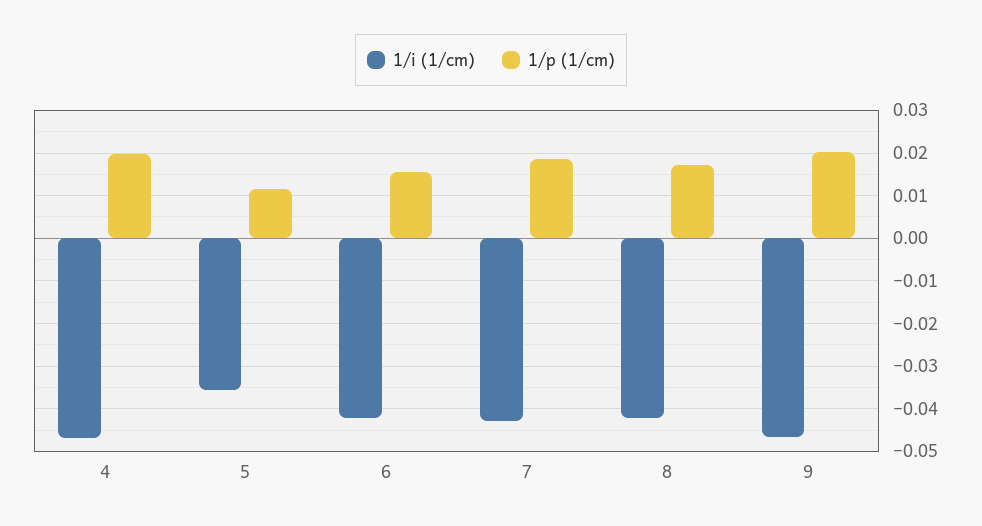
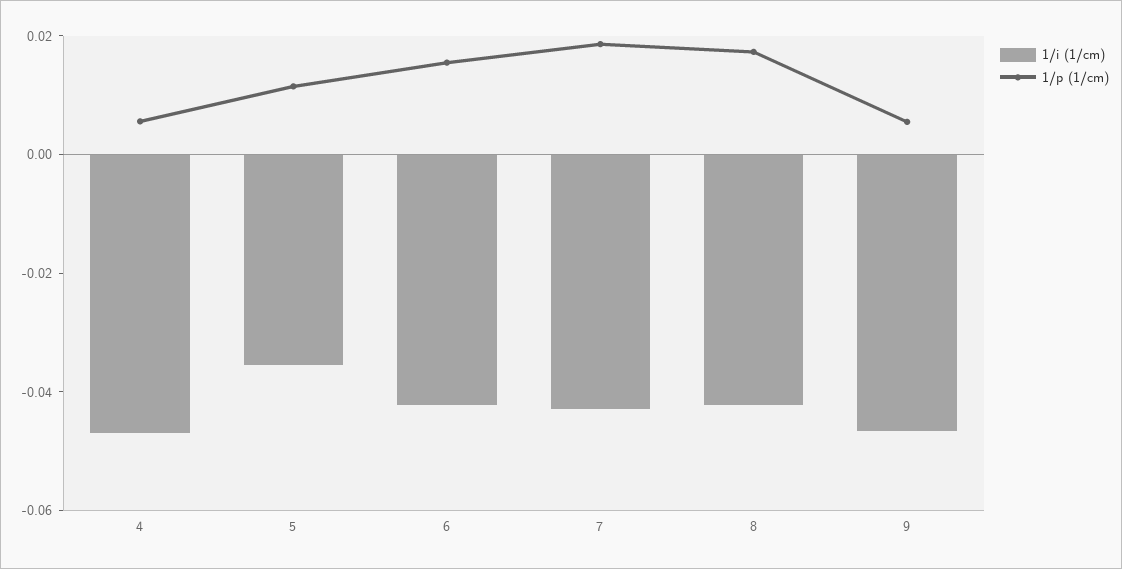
1/p (1/cm), 4: 0.02 -> 0.005
1/p (1/cm), 9: 0.02 -> 0.005

